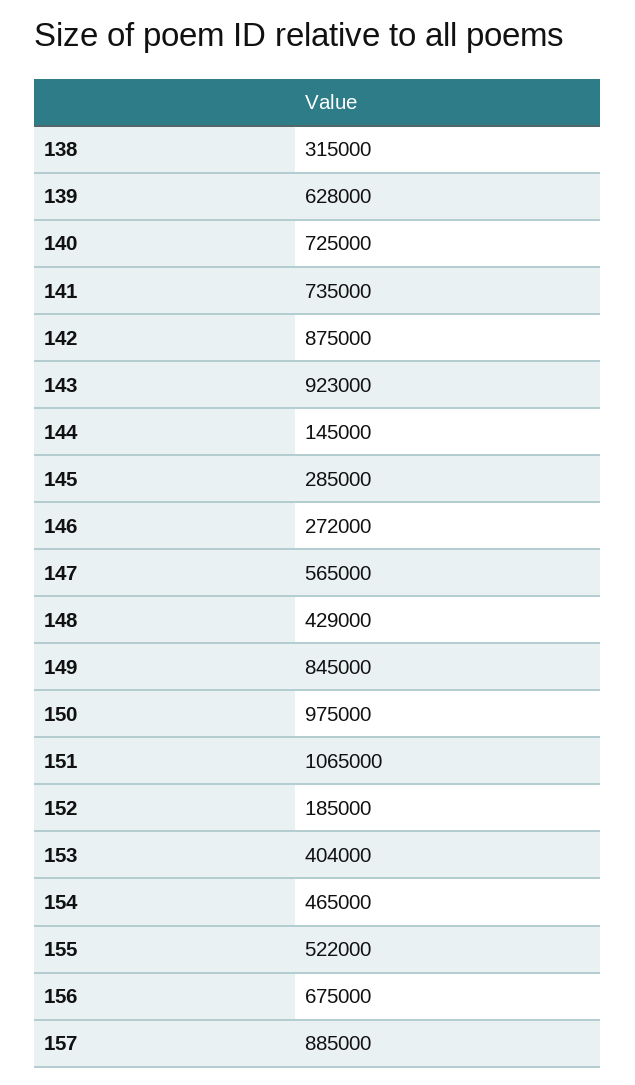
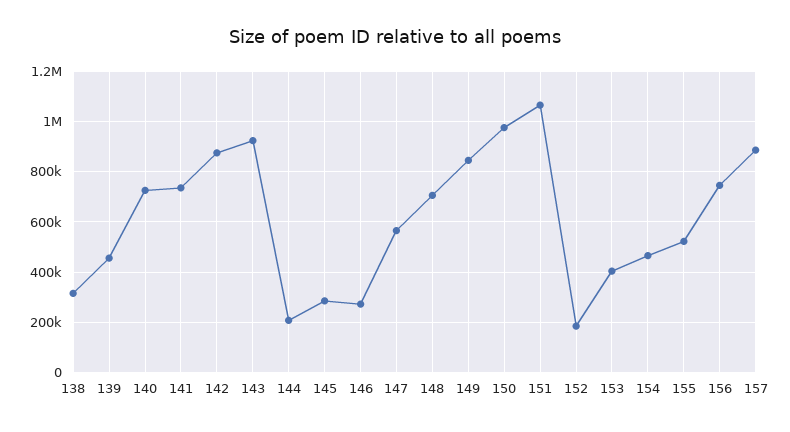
139: 628000 -> 450000
144: 145000 -> 200000
148: 429000 -> 700000
156: 675000 -> 750000

